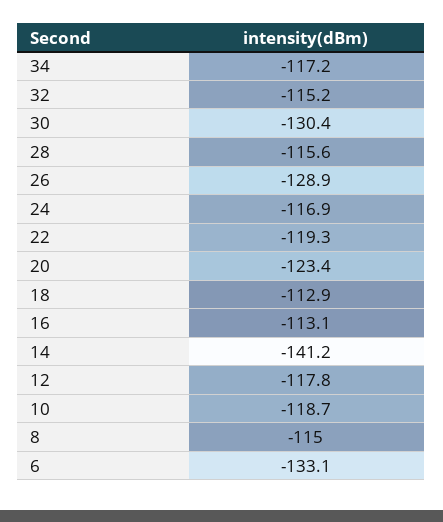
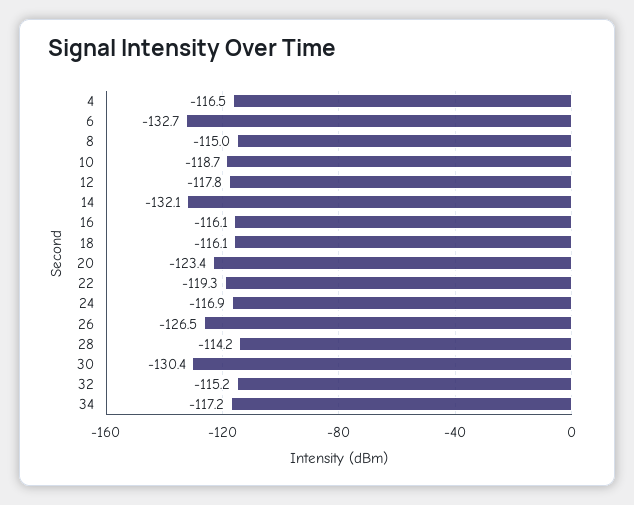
28: -115.6 -> -114.2
26: -128.9 -> -126.5
18: -112.9 -> -116.1
16: -113.1 -> -116.1
14: -141.2 -> -132.1
6: -133.1 -> -132.7
4: none -> -116.5

